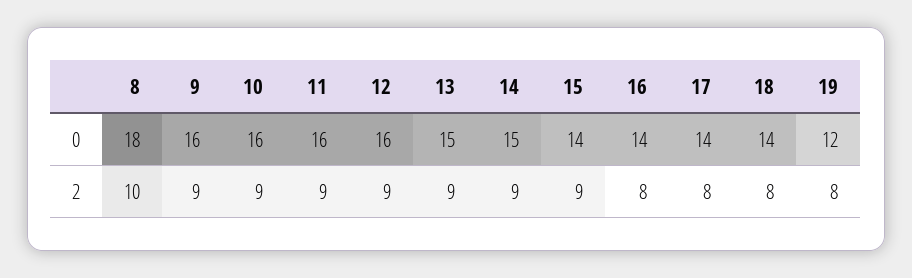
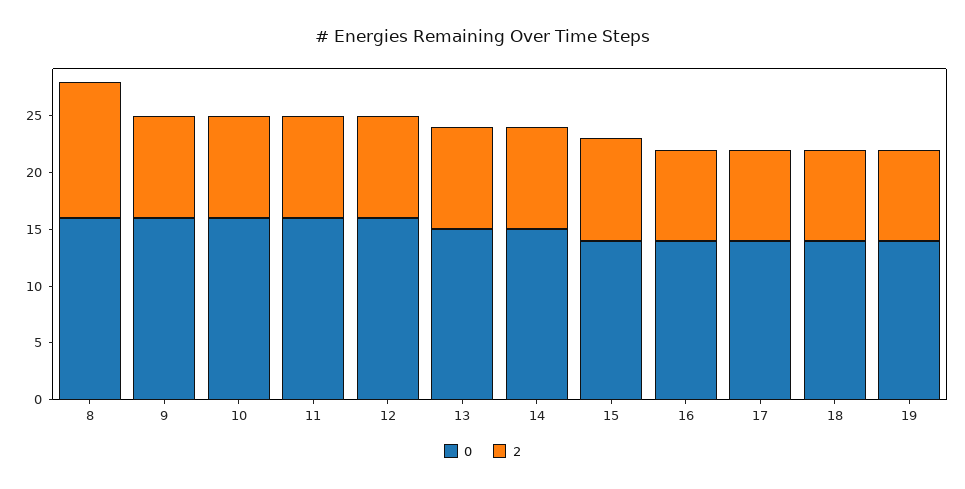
0, 8: 18 -> 16
0, 19: 12 -> 14
2, 8: 10 -> 12

